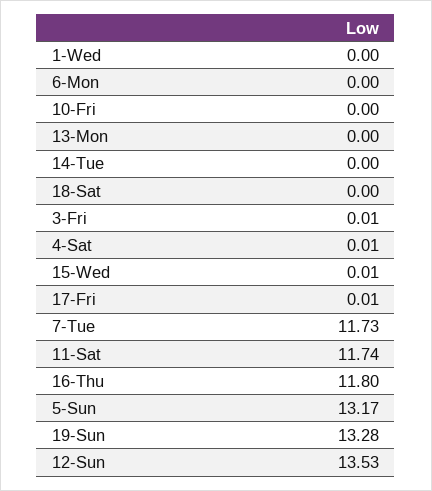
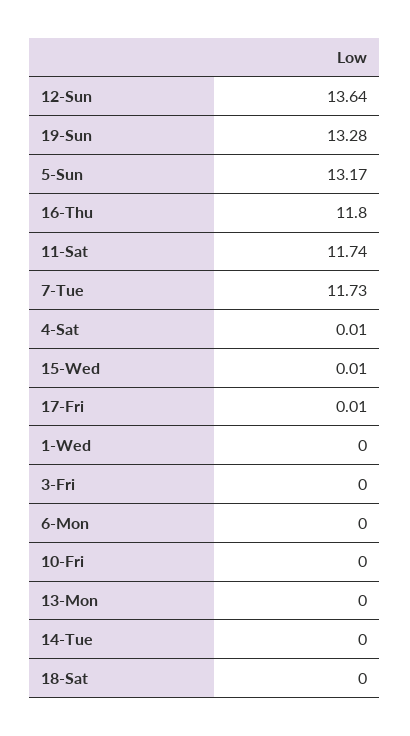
3-Fri: 0.01 -> 0
12-Sun: 13.53 -> 13.64

